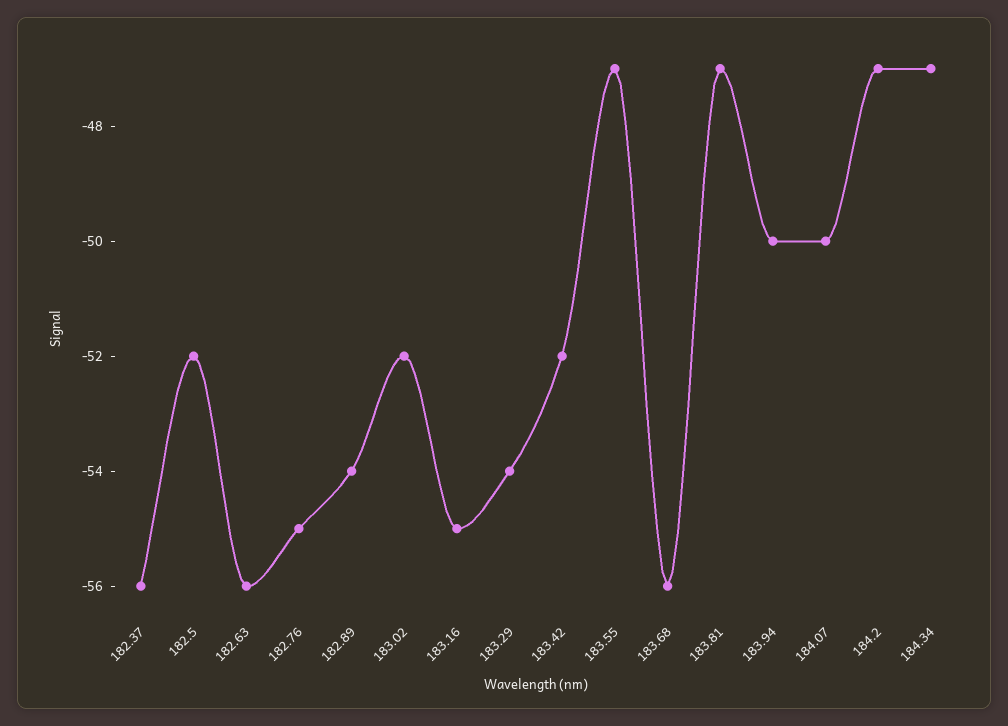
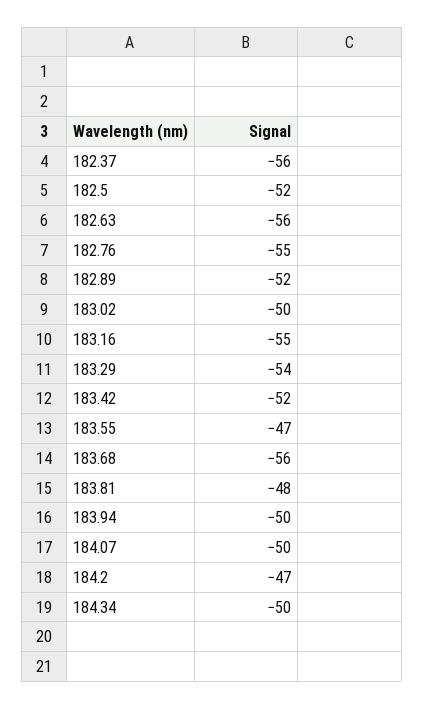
182.89: -54 -> -52
183.02: -52 -> -50
183.81: -47 -> -48
184.34: -47 -> -50

